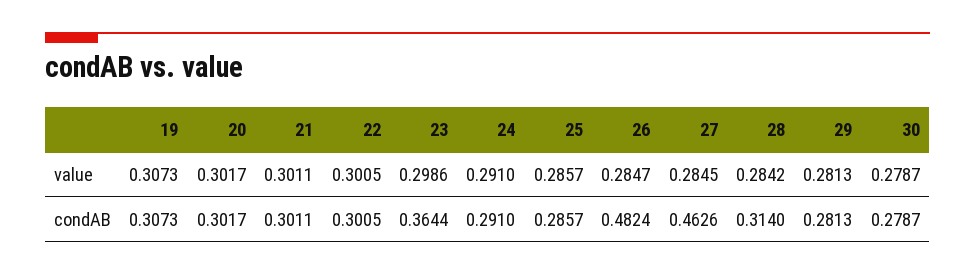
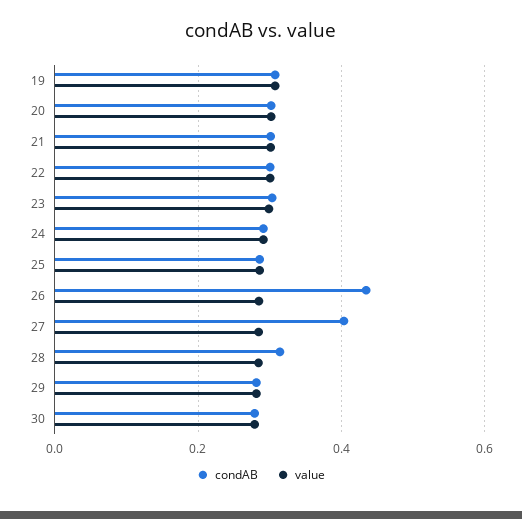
condAB, 23: 0.3644 -> 0.3
condAB, 26: 0.4824 -> 0.44
condAB, 27: 0.4626 -> 0.4

